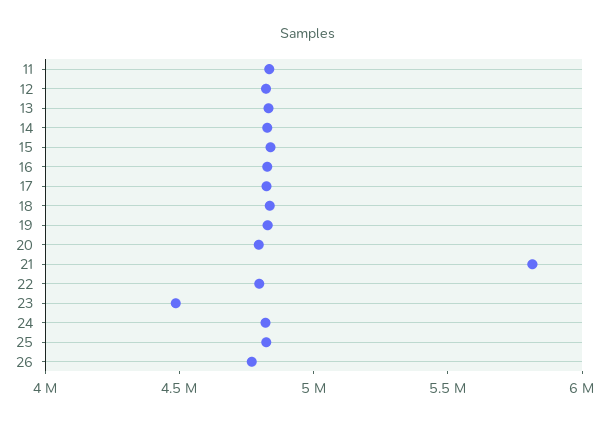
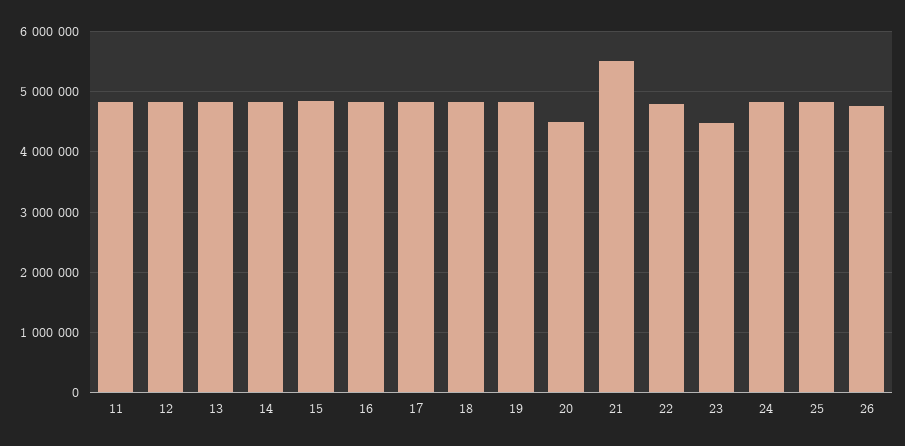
20: 4800000 -> 4500000
21: 5800000 -> 5500000

